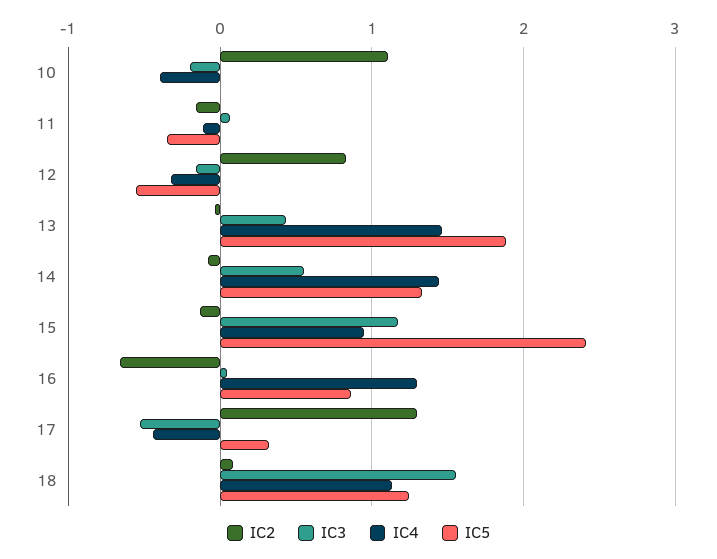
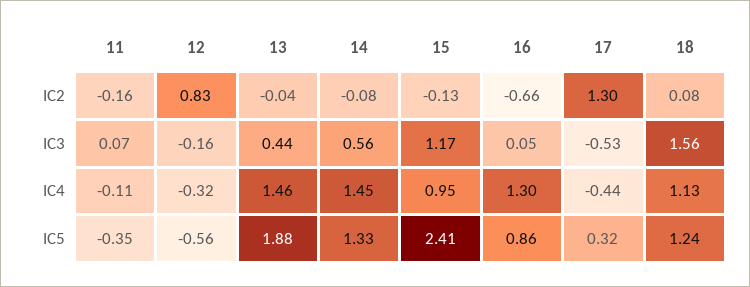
IC2, 10: 1.1 -> none
IC3, 10: -0.2 -> none
IC4, 10: -0.4 -> none
IC5, 10: 0 -> none

